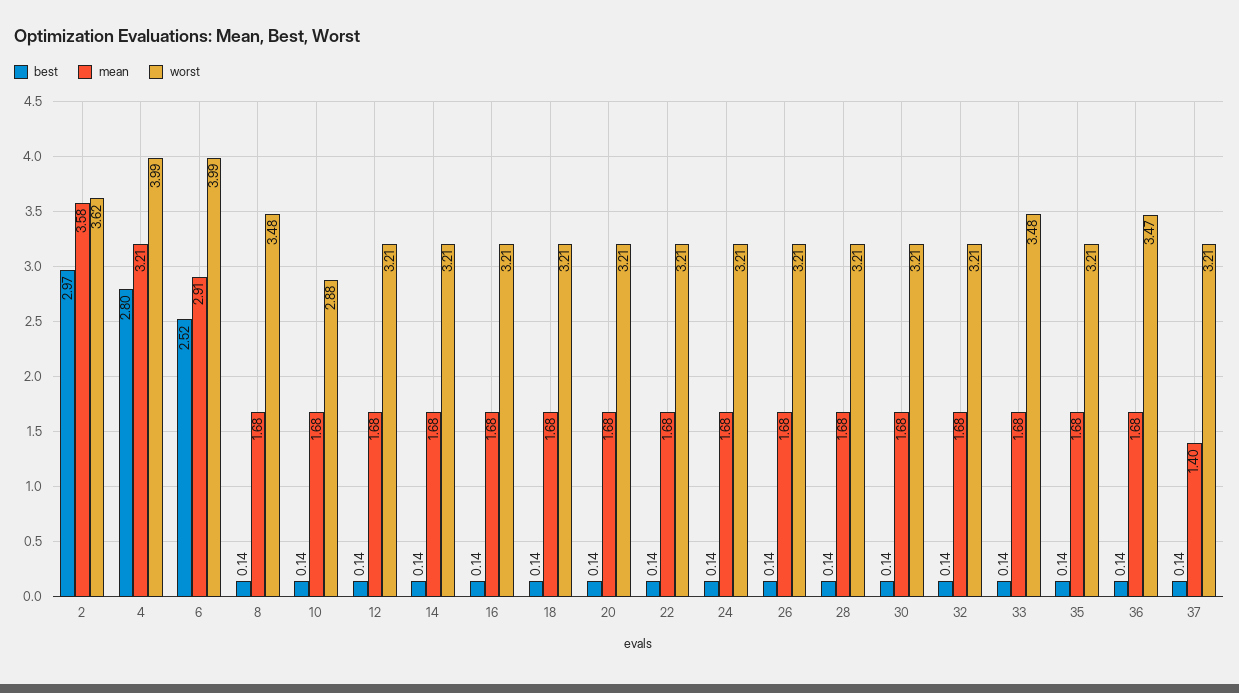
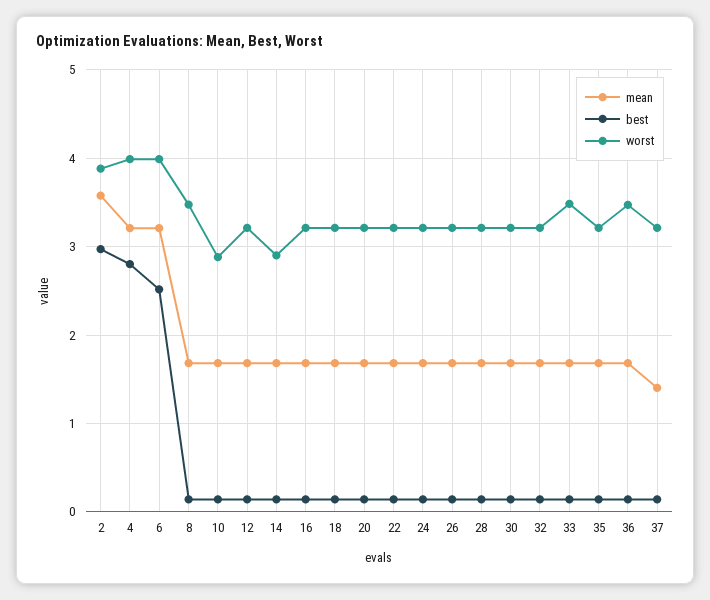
worst, 2: 3.62 -> 3.9
mean, 6: 2.91 -> 3.2
worst, 14: 3.21 -> 2.9

